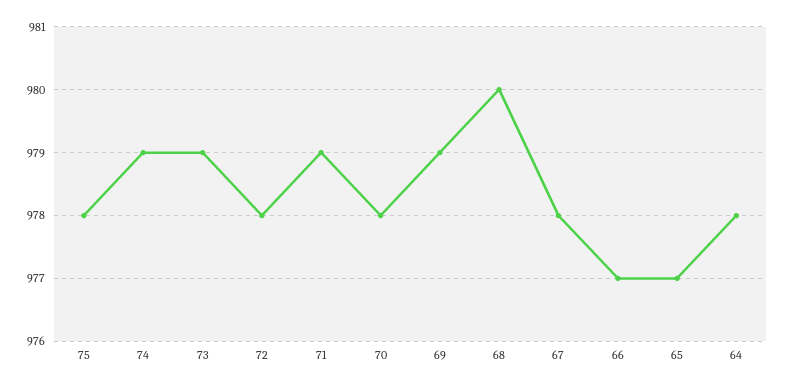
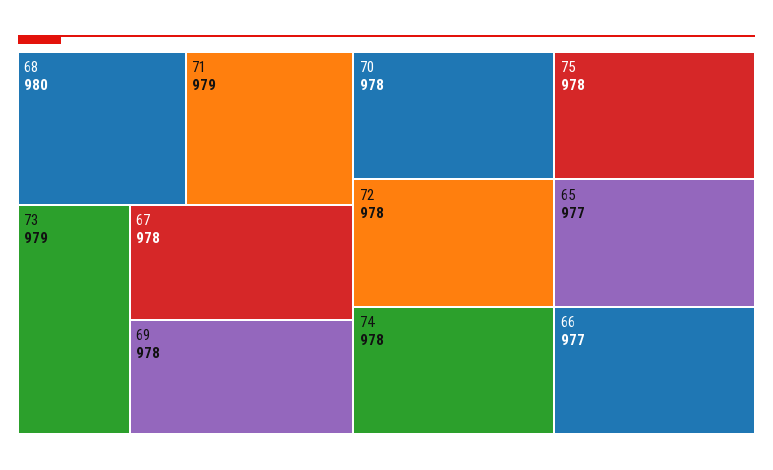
74: 979 -> 978
69: 979 -> 978
64: 978 -> none

